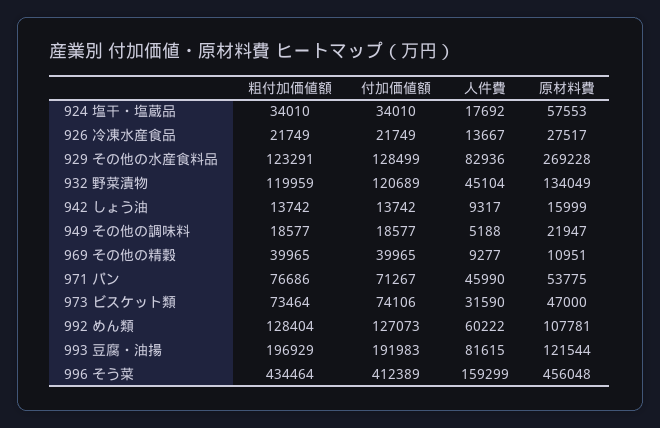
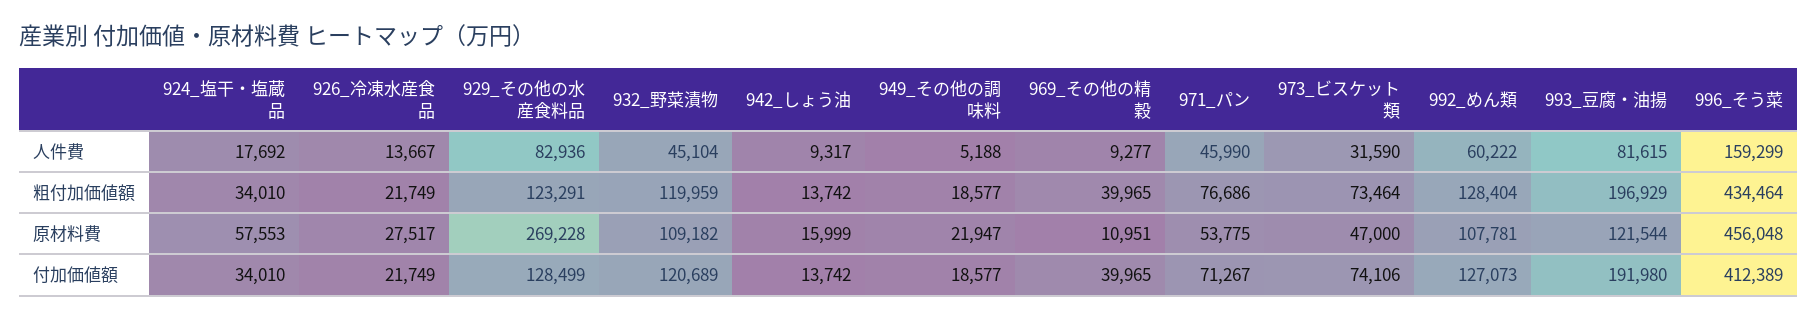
原材料費, 932 野菜漬物: 134049 -> 109182
付加価値額, 993 豆腐・油揚: 191983 -> 191980

